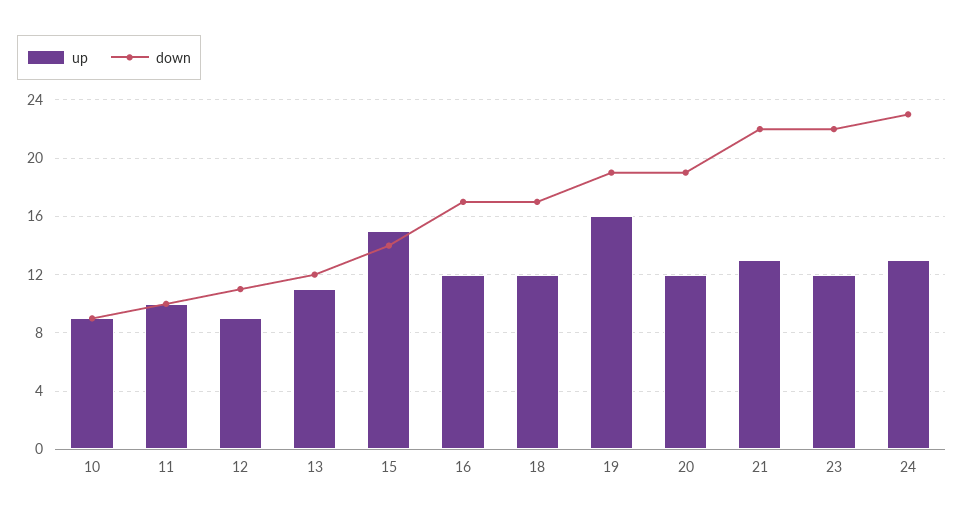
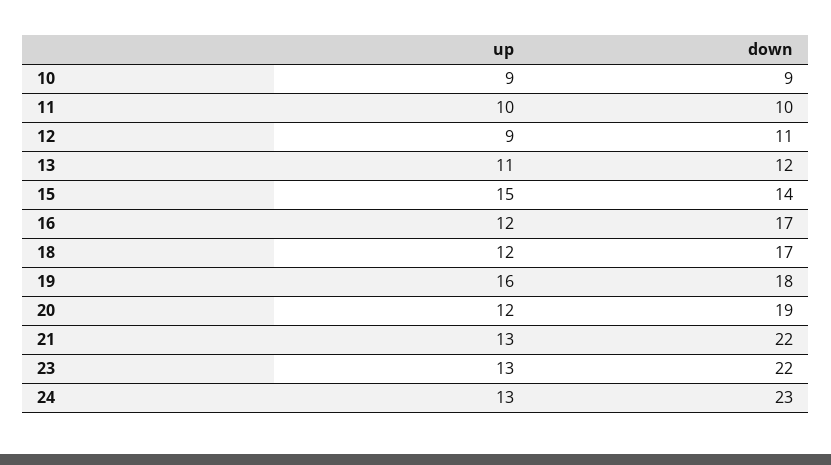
down, 19: 19 -> 18
up, 23: 12 -> 13

